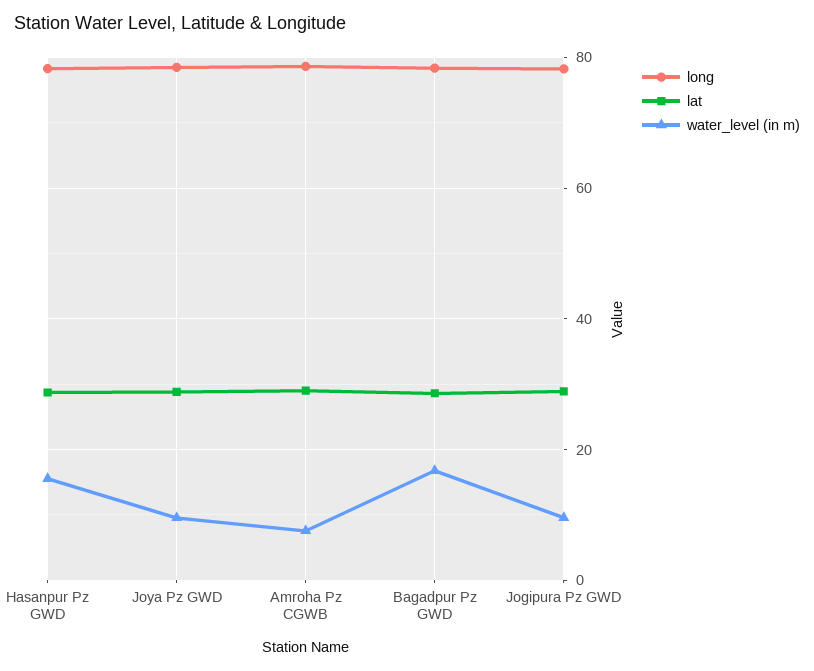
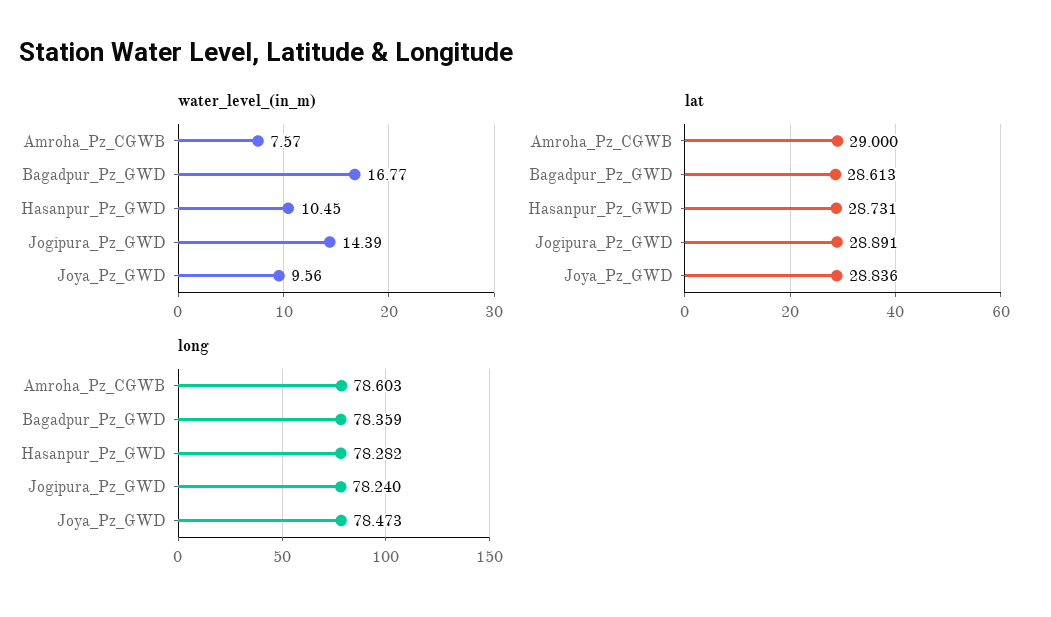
water_level (in m), Hasanpur Pz GWD: 16 -> 10.45
water_level (in m), Jogipura Pz GWD: 10 -> 14.39

